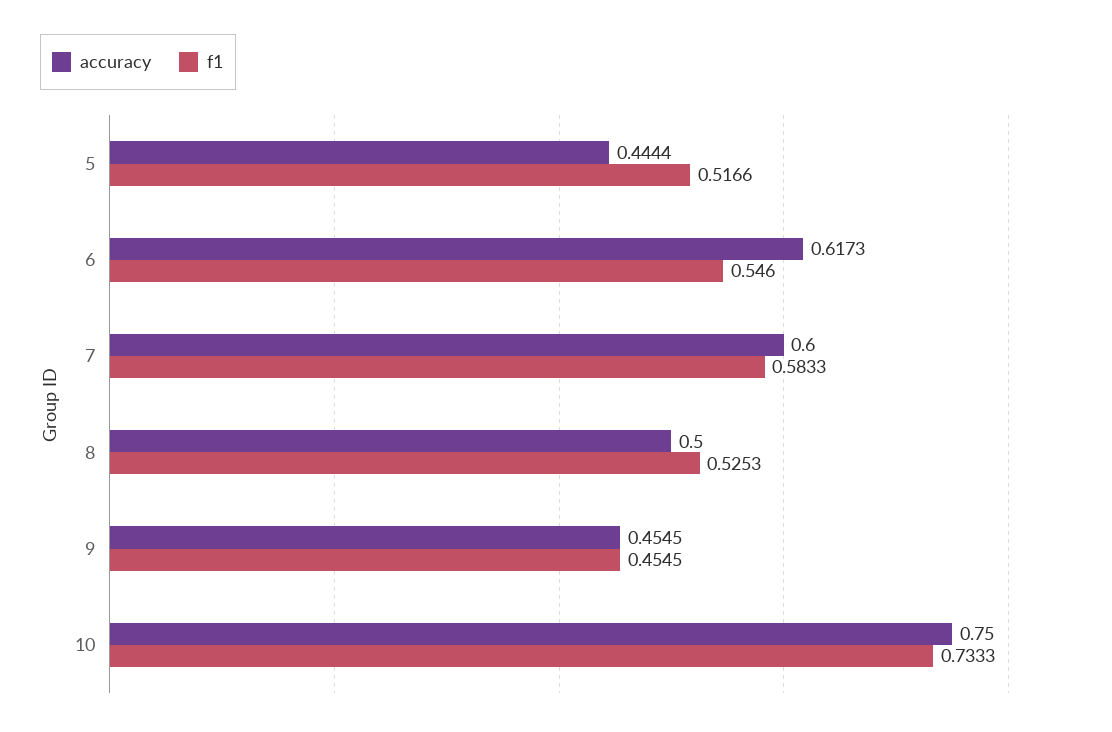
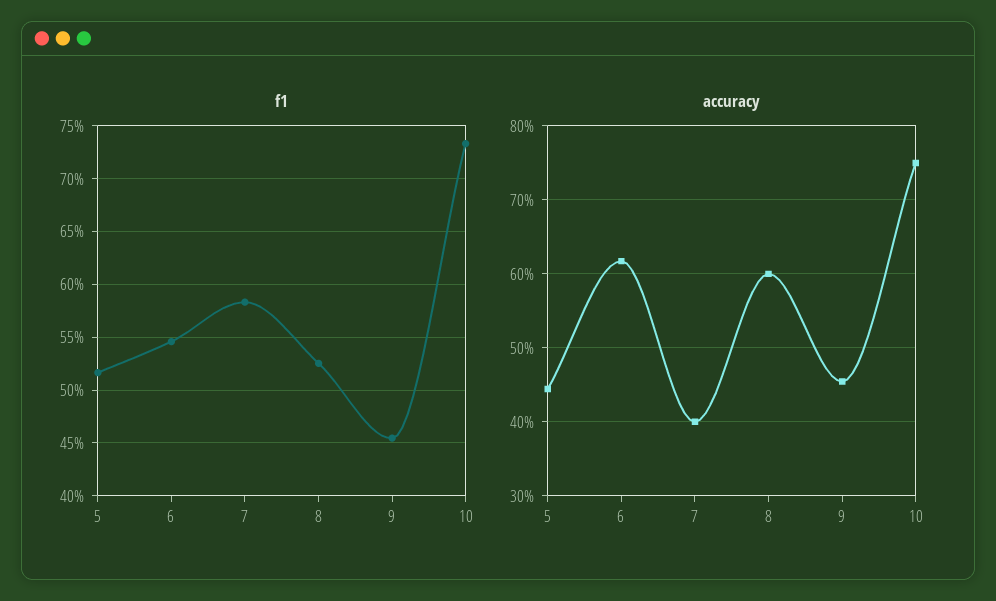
accuracy, 7: 0.6 -> 0.4
accuracy, 8: 0.5 -> 0.6

